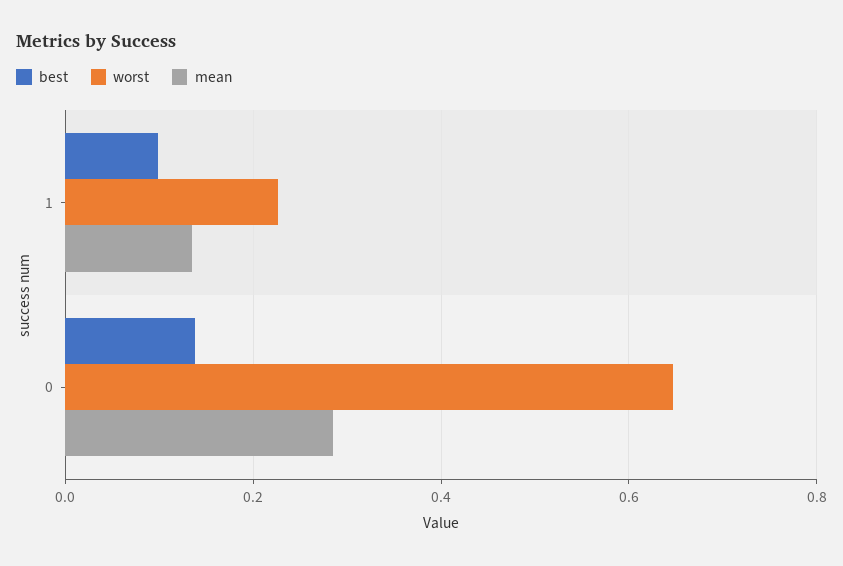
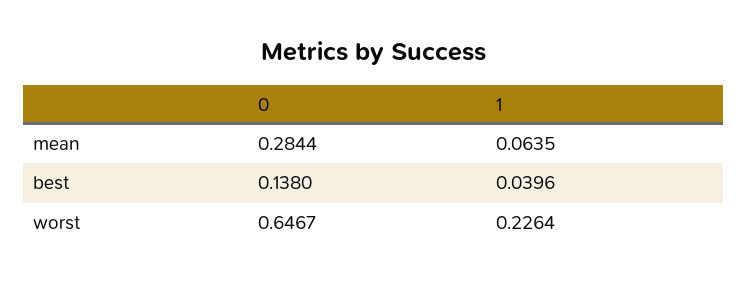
best, 1: 0.1 -> 0.0396
mean, 1: 0.14 -> 0.0635

